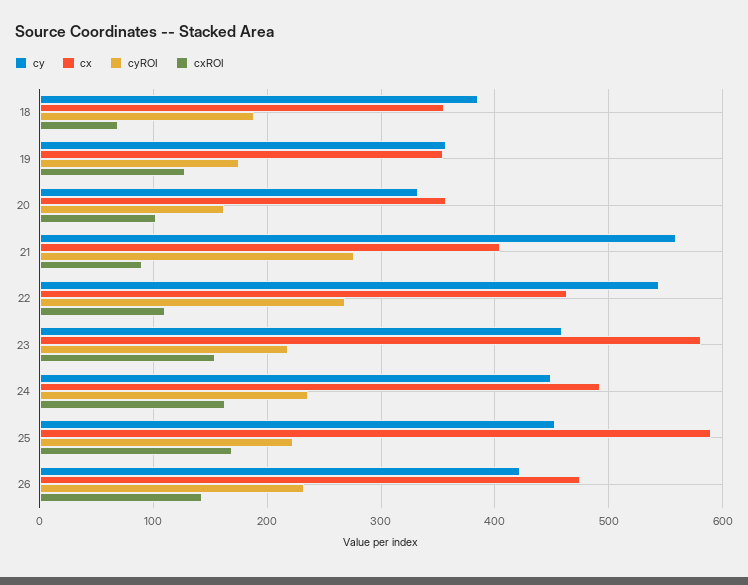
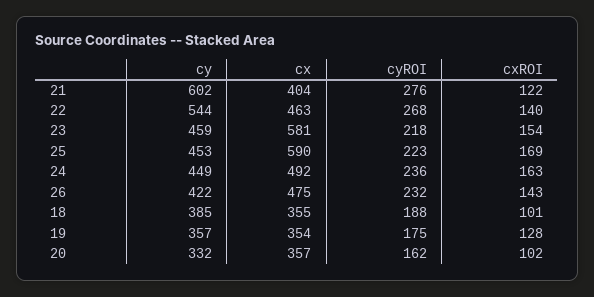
cxROI, 18: 70 -> 101
cy, 21: 560 -> 602
cxROI, 21: 90 -> 122
cxROI, 22: 110 -> 140

